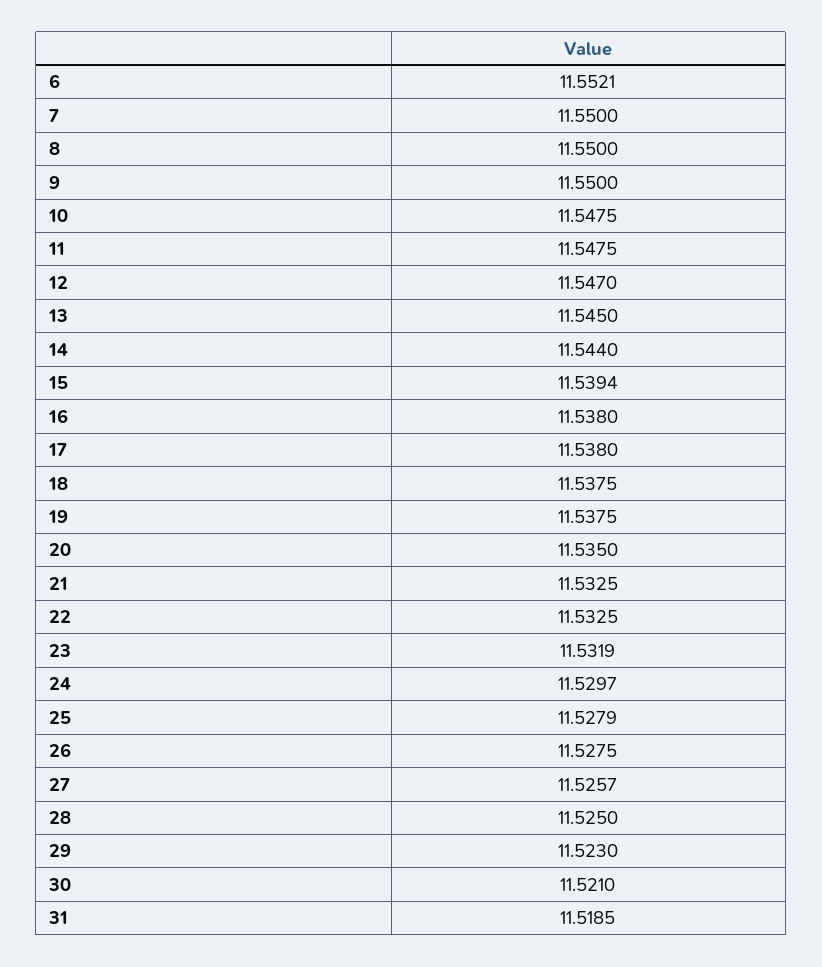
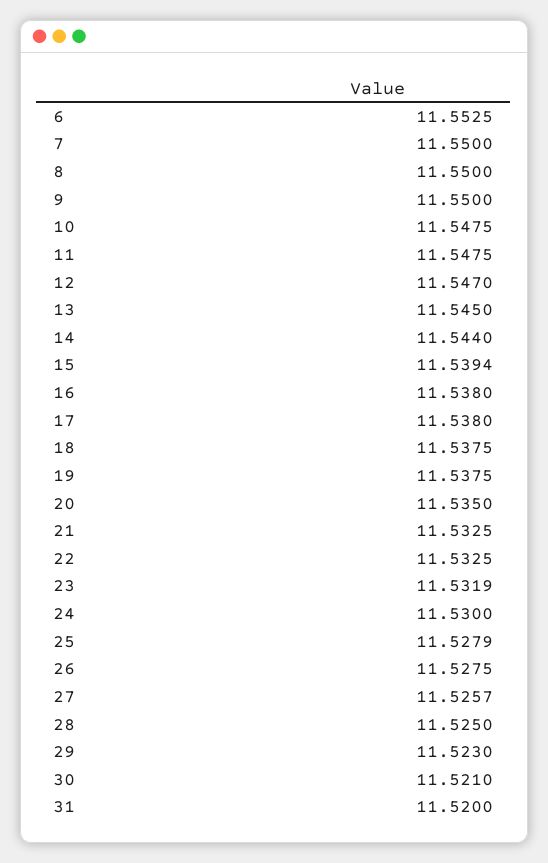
6: 11.5521 -> 11.5525
24: 11.5297 -> 11.53
31: 11.5185 -> 11.52

